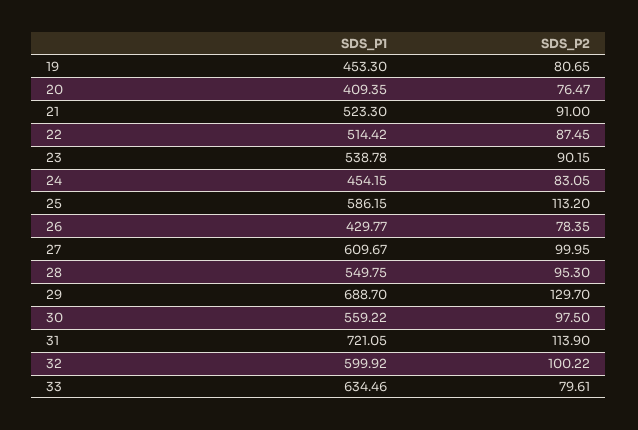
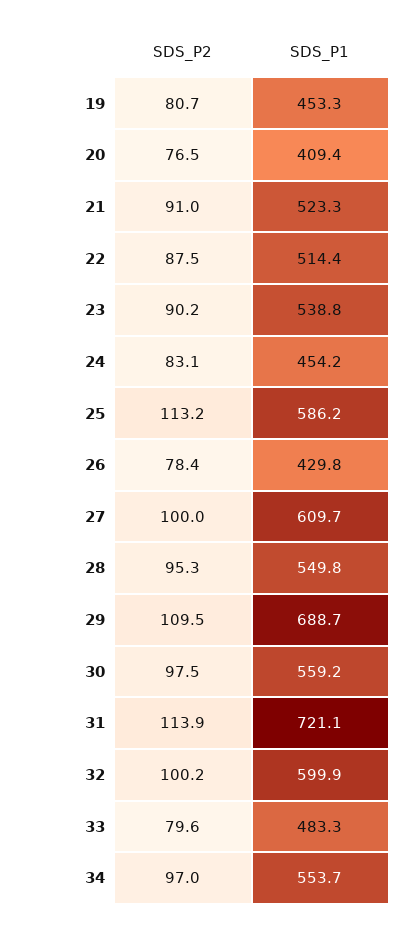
SDS_P2, 29: 129.7 -> 109.5
SDS_P1, 33: 634.46 -> 483.3
SDS_P2, 34: none -> 97
SDS_P1, 34: none -> 553.7

